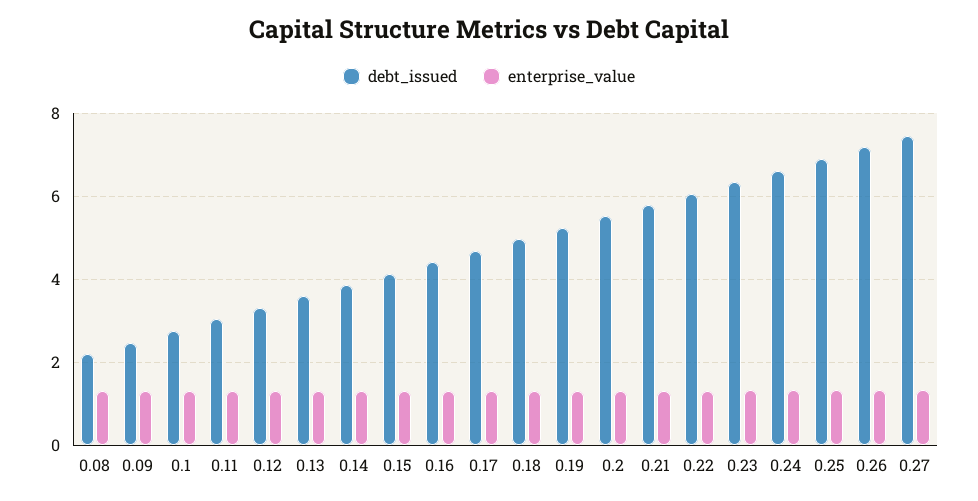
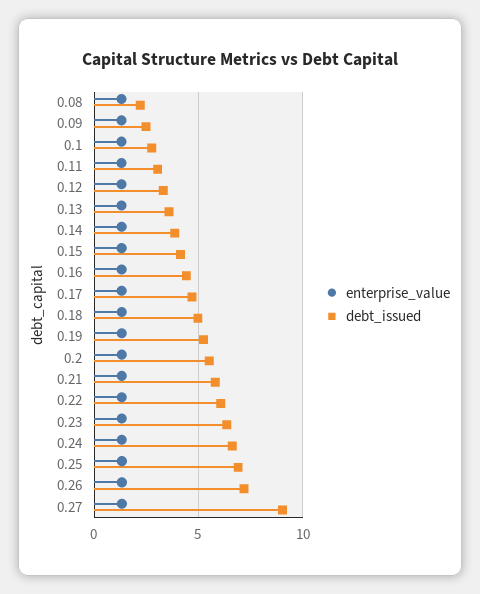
debt_issued, 0.27: 7.4 -> 9

